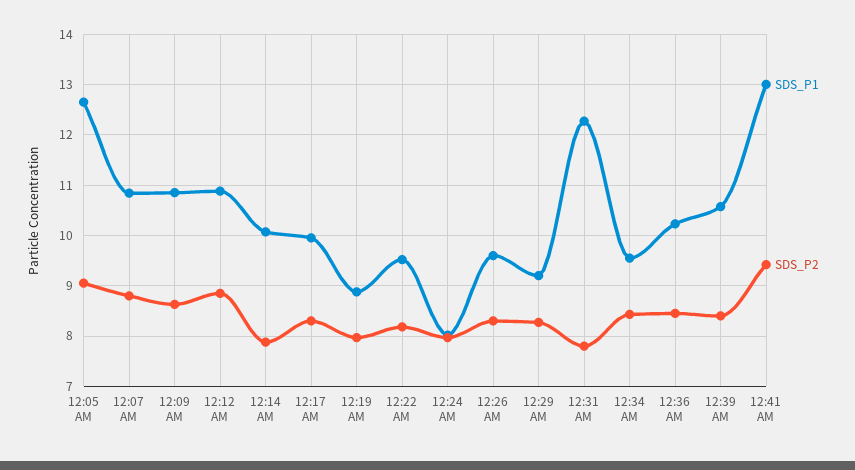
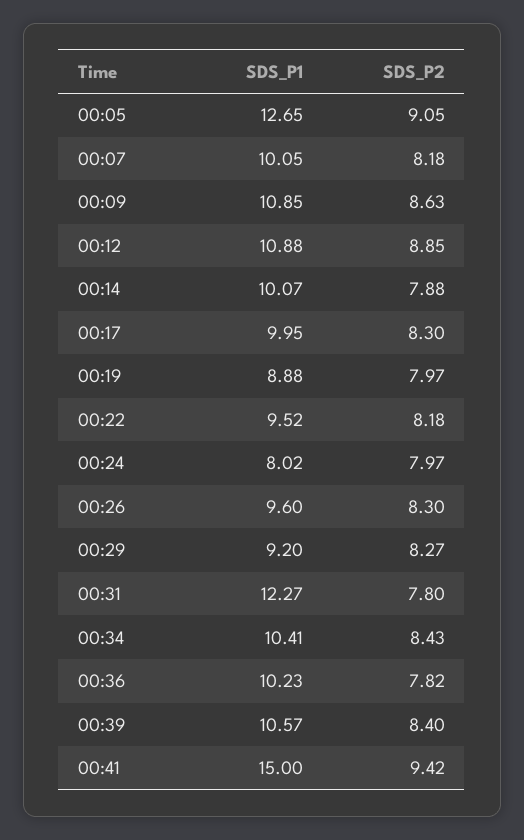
SDS_P1, 12:07 AM: 10.8 -> 10.05
SDS_P2, 12:07 AM: 8.8 -> 8.18
SDS_P1, 12:34 AM: 9.6 -> 10.41
SDS_P2, 12:36 AM: 8.4 -> 7.82
SDS_P1, 12:41 AM: 13 -> 15

